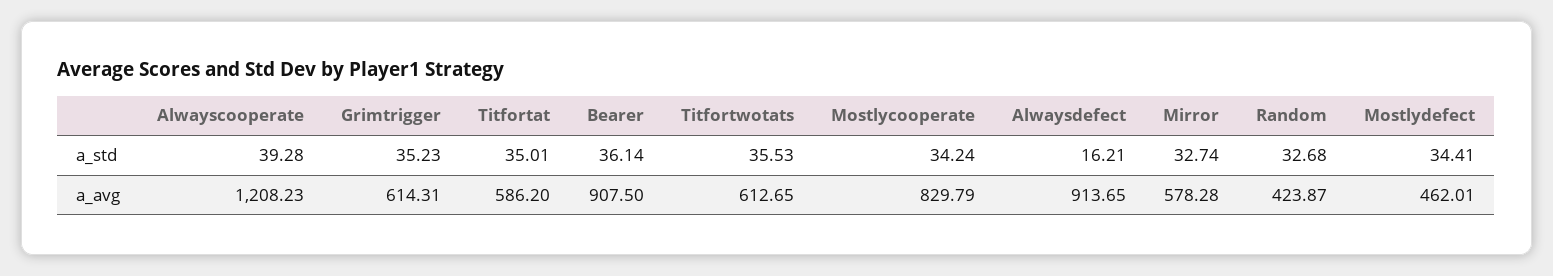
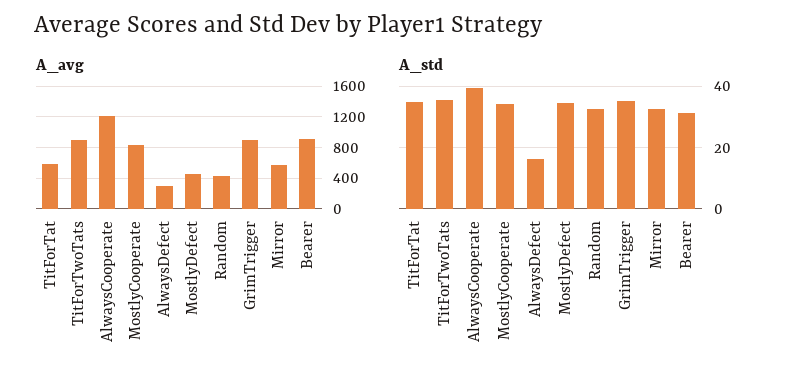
a_std, Bearer: 36.14 -> 32
a_avg, Grimtrigger: 614.31 -> 900
a_avg, Titfortwotats: 612.65 -> 900
a_avg, Alwaysdefect: 913.65 -> 300

